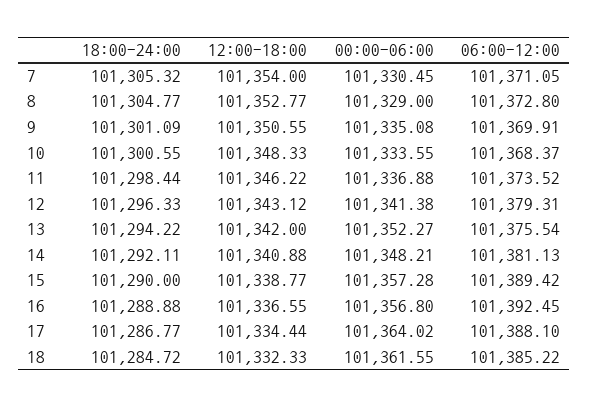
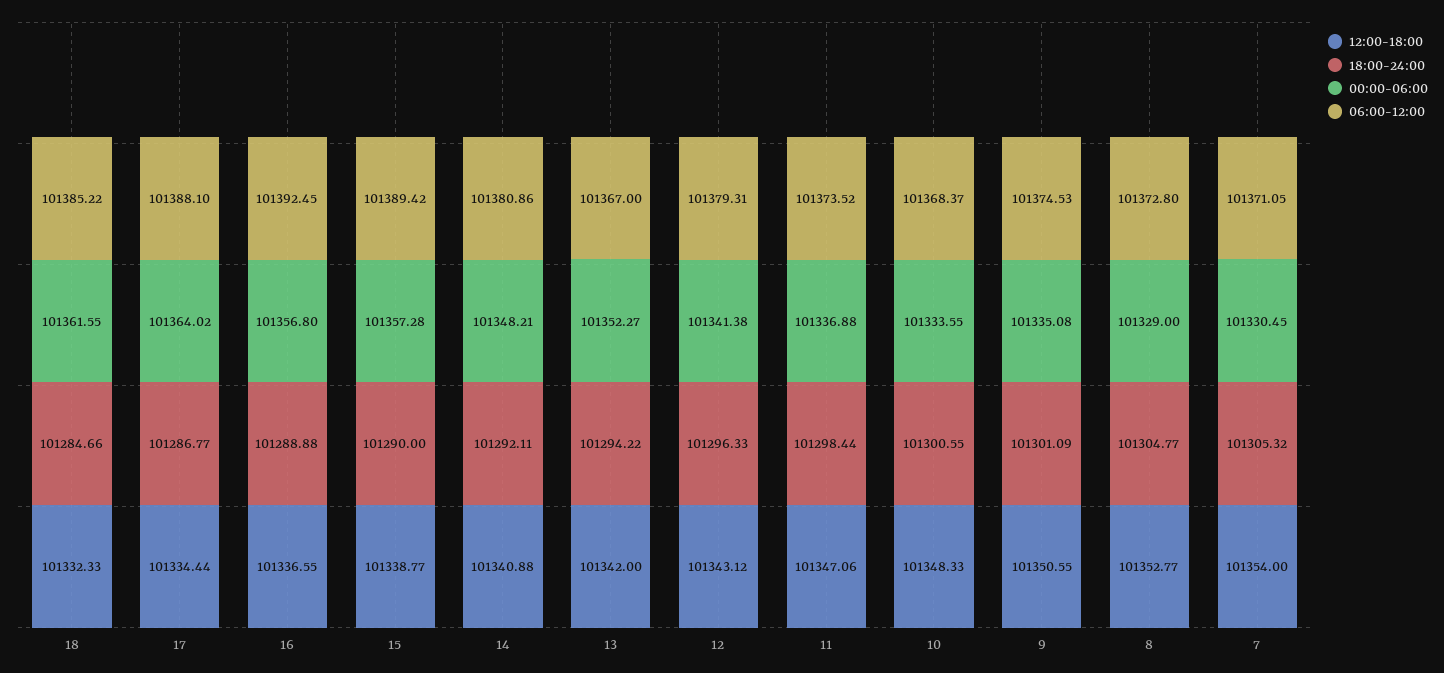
06:00-12:00, 9: 101369.91 -> 101374.53
12:00-18:00, 11: 101346.22 -> 101347.06
06:00-12:00, 13: 101375.54 -> 101367
06:00-12:00, 14: 101381.13 -> 101380.86
18:00-24:00, 18: 101284.72 -> 101284.66

